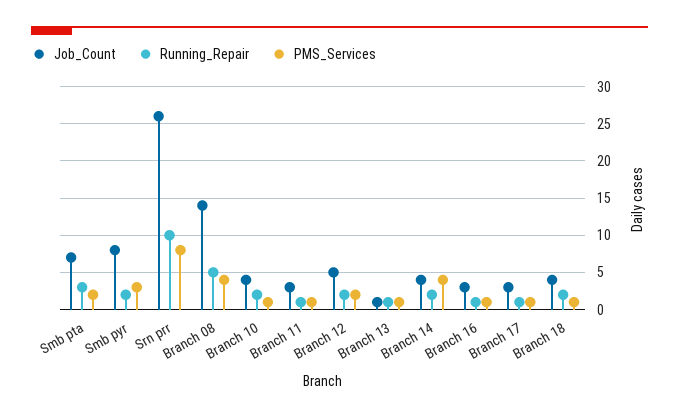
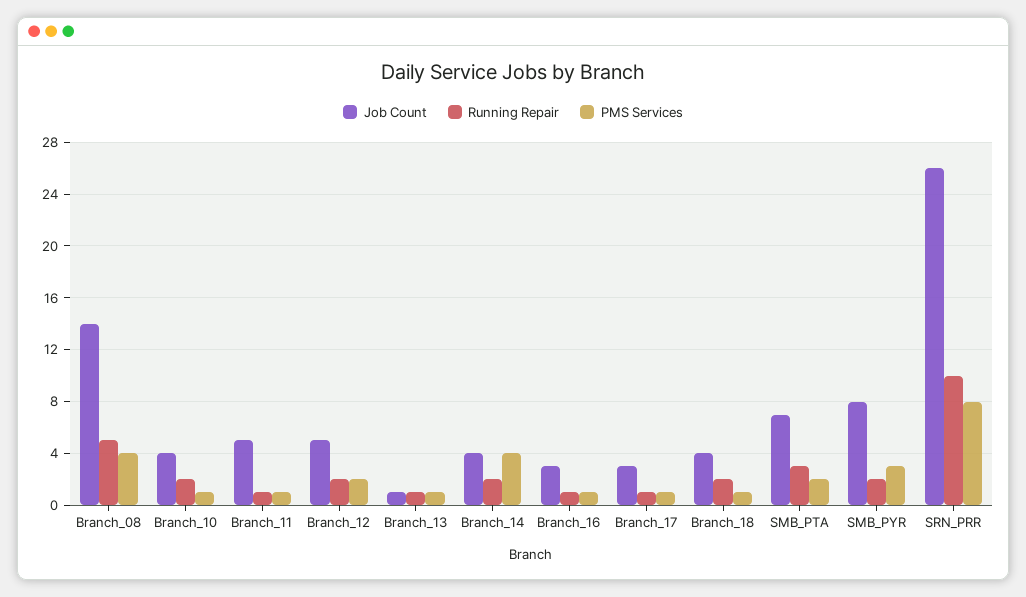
Job_Count, Branch 11: 3 -> 5

